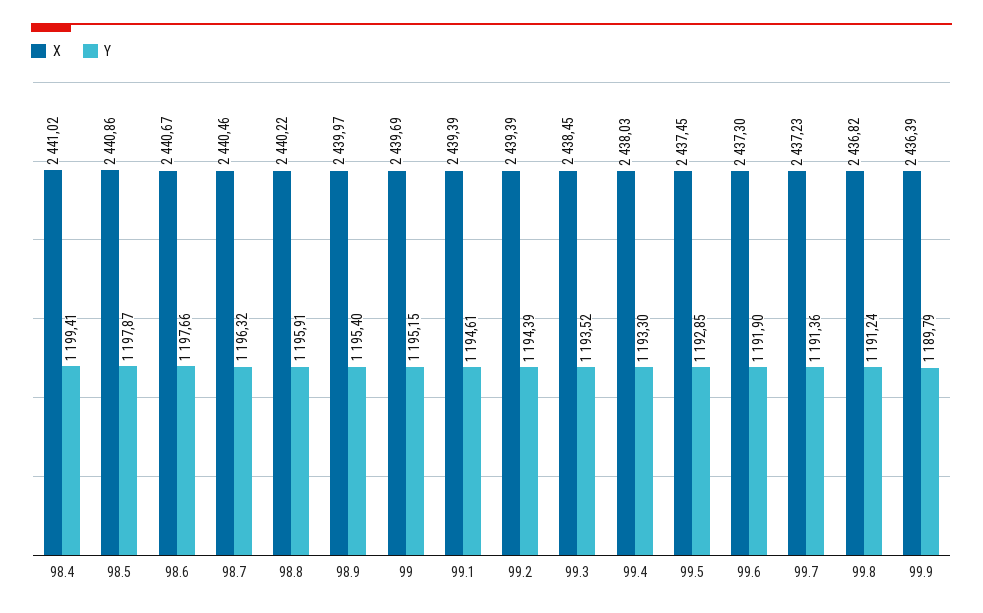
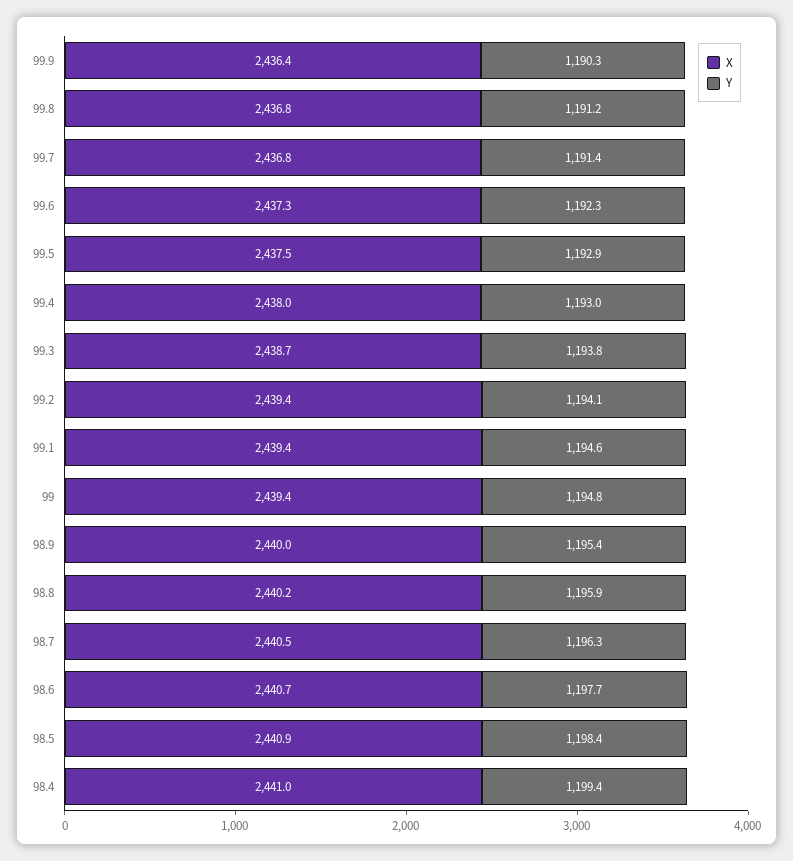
Y, 98.5: 1197.87 -> 1198.4
X, 99: 2439.69 -> 2439.4
Y, 99: 1195.15 -> 1194.8
Y, 99.2: 1194.39 -> 1194.1
X, 99.3: 2438.45 -> 2438.7
Y, 99.3: 1193.52 -> 1193.8
Y, 99.4: 1193.3 -> 1193
Y, 99.6: 1191.9 -> 1192.3
X, 99.7: 2437.23 -> 2436.8
Y, 99.9: 1189.79 -> 1190.3

